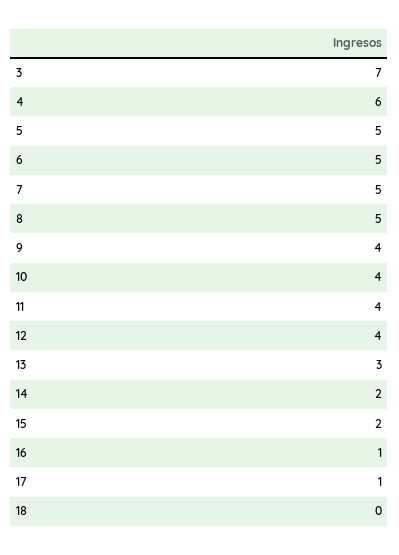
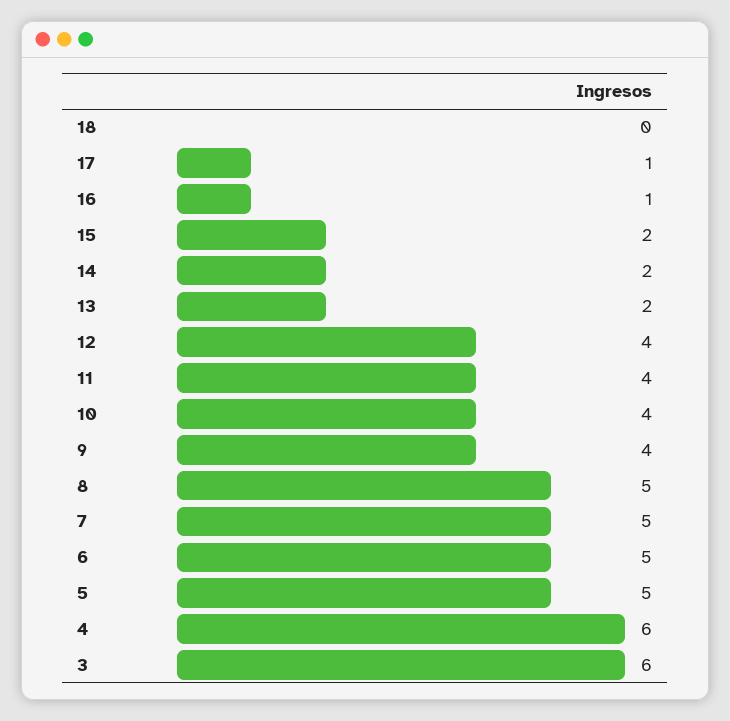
3: 7 -> 6
13: 3 -> 2

